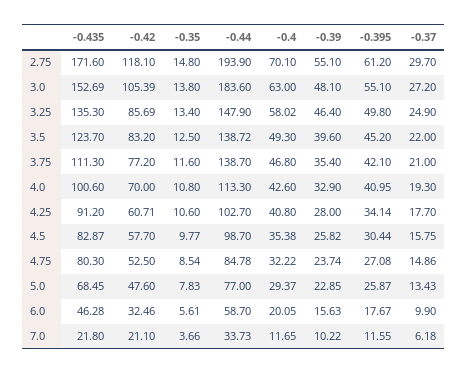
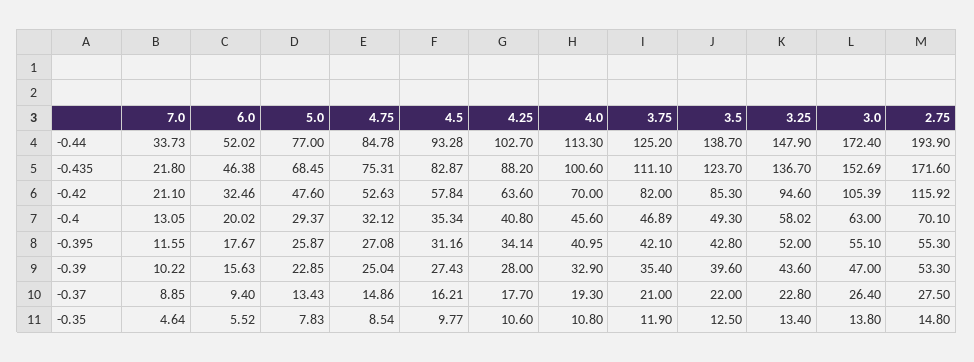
-0.42, 2.75: 118.1 -> 115.92
-0.39, 2.75: 55.1 -> 53.3
-0.395, 2.75: 61.2 -> 55.3
-0.37, 2.75: 29.7 -> 27.5
-0.44, 3.0: 183.6 -> 172.4
-0.39, 3.0: 48.1 -> 47
-0.37, 3.0: 27.2 -> 26.4
-0.435, 3.25: 135.3 -> 136.7
-0.42, 3.25: 85.69 -> 94.6
-0.39, 3.25: 46.4 -> 43.6
-0.395, 3.25: 49.8 -> 52
-0.37, 3.25: 24.9 -> 22.8
-0.42, 3.5: 83.2 -> 85.3
-0.44, 3.5: 138.72 -> 138.7
-0.395, 3.5: 45.2 -> 42.8
-0.435, 3.75: 111.3 -> 111.1
-0.42, 3.75: 77.2 -> 82
-0.35, 3.75: 11.6 -> 11.9
-0.44, 3.75: 138.7 -> 125.2
-0.4, 3.75: 46.8 -> 46.89
-0.4, 4.0: 42.6 -> 45.6
-0.435, 4.25: 91.2 -> 88.2
-0.42, 4.25: 60.71 -> 63.6
-0.42, 4.5: 57.7 -> 57.84
-0.44, 4.5: 98.7 -> 93.28
-0.4, 4.5: 35.38 -> 35.34
-0.39, 4.5: 25.82 -> 27.43
-0.395, 4.5: 30.44 -> 31.16
-0.37, 4.5: 15.75 -> 16.21
-0.435, 4.75: 80.3 -> 75.31
-0.42, 4.75: 52.5 -> 52.63
-0.4, 4.75: 32.22 -> 32.12
-0.39, 4.75: 23.74 -> 25.04
-0.435, 6.0: 46.28 -> 46.38
-0.35, 6.0: 5.61 -> 5.52
-0.44, 6.0: 58.7 -> 52.02
-0.4, 6.0: 20.05 -> 20.02
-0.37, 6.0: 9.9 -> 9.4
-0.35, 7.0: 3.66 -> 4.64
-0.4, 7.0: 11.65 -> 13.05
-0.37, 7.0: 6.18 -> 8.85

